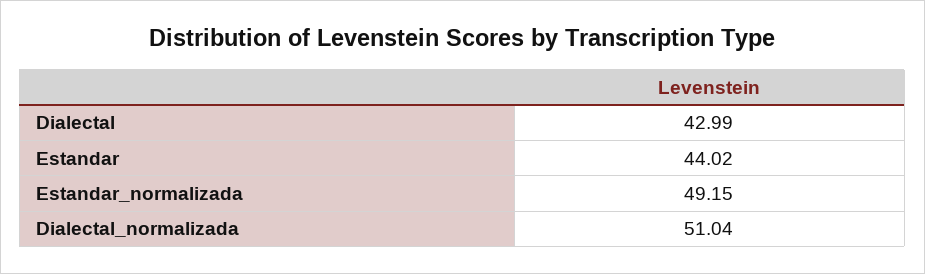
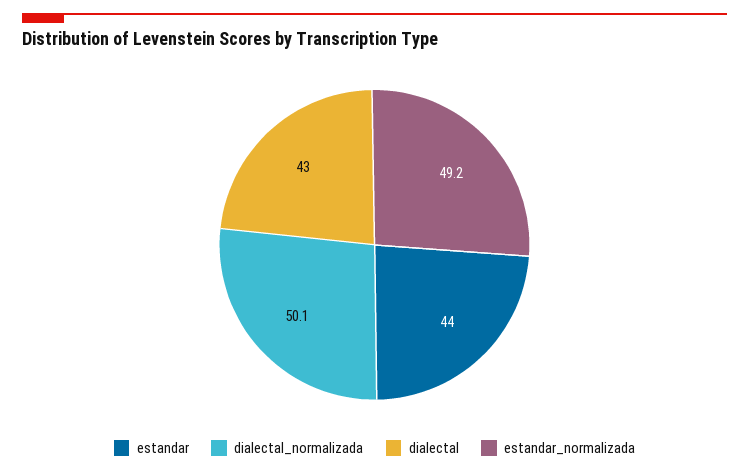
Dialectal_normalizada: 51.04 -> 50.1

